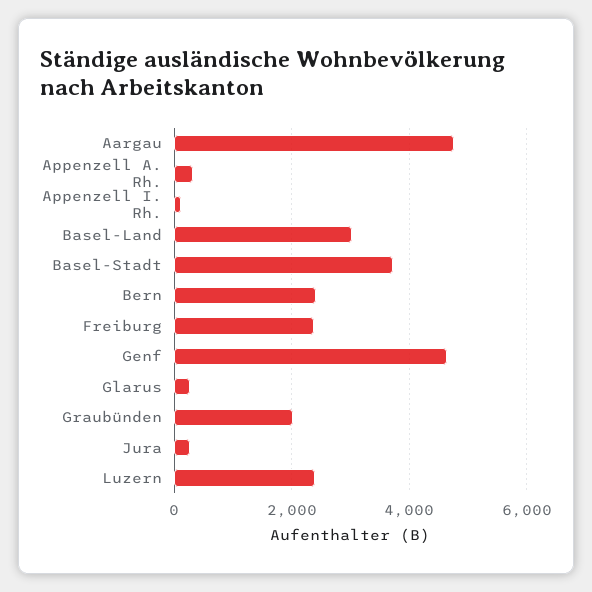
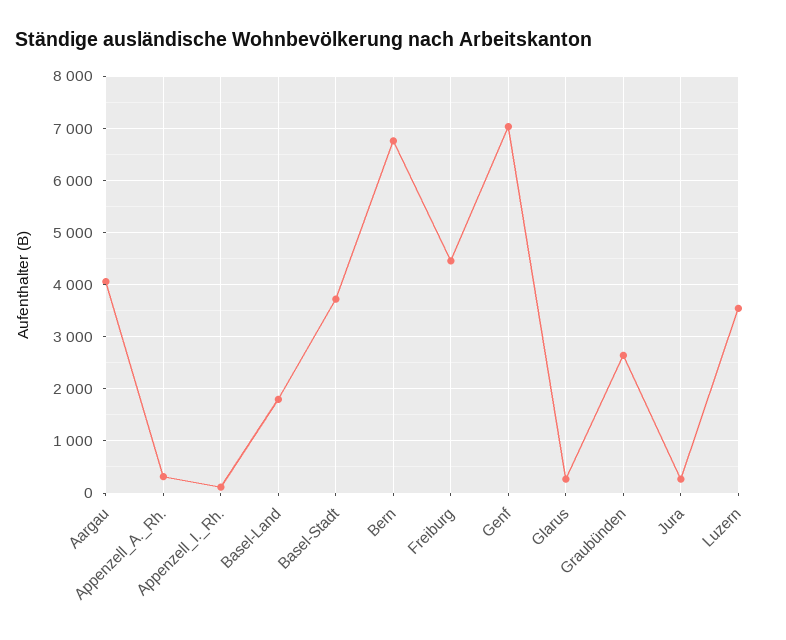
Aargau: 4800 -> 4000
Basel-Land: 3000 -> 1800
Bern: 2400 -> 6800
Freiburg: 2400 -> 4400
Genf: 4600 -> 7000
Graubünden: 2000 -> 2600
Luzern: 2400 -> 3600

